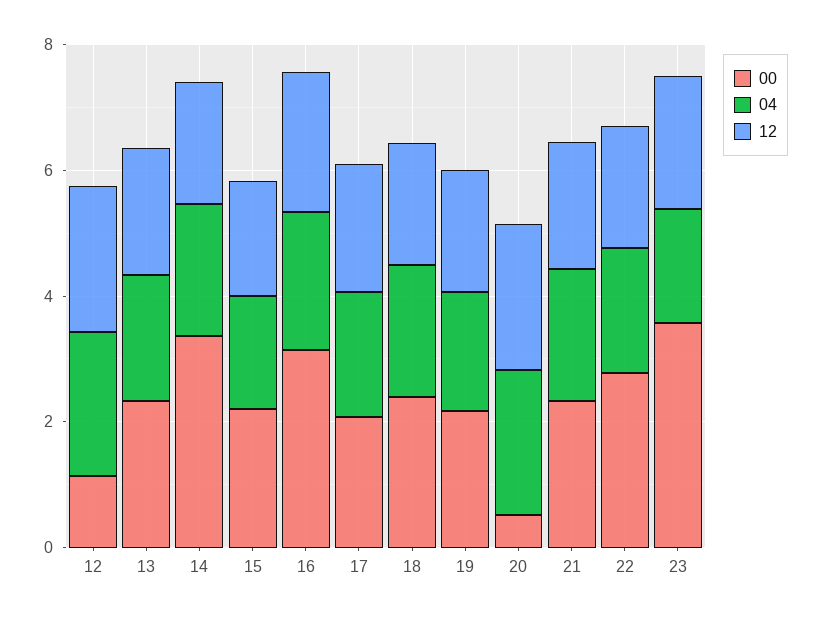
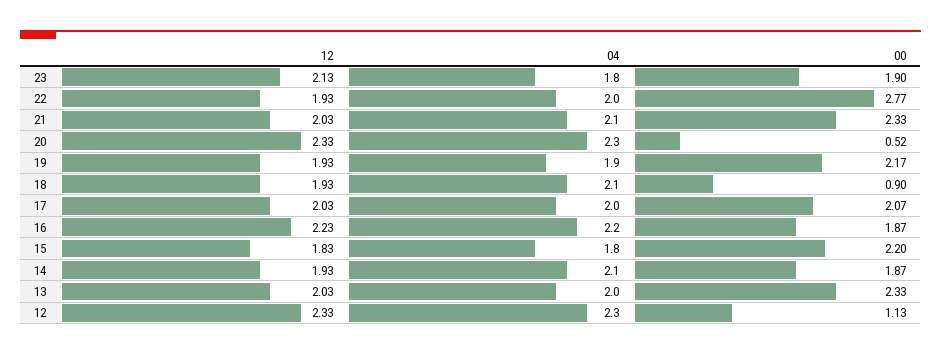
00, 14: 3.5 -> 1.87
00, 16: 3 -> 1.87
00, 18: 2.5 -> 0.9
00, 23: 3.5 -> 1.9

